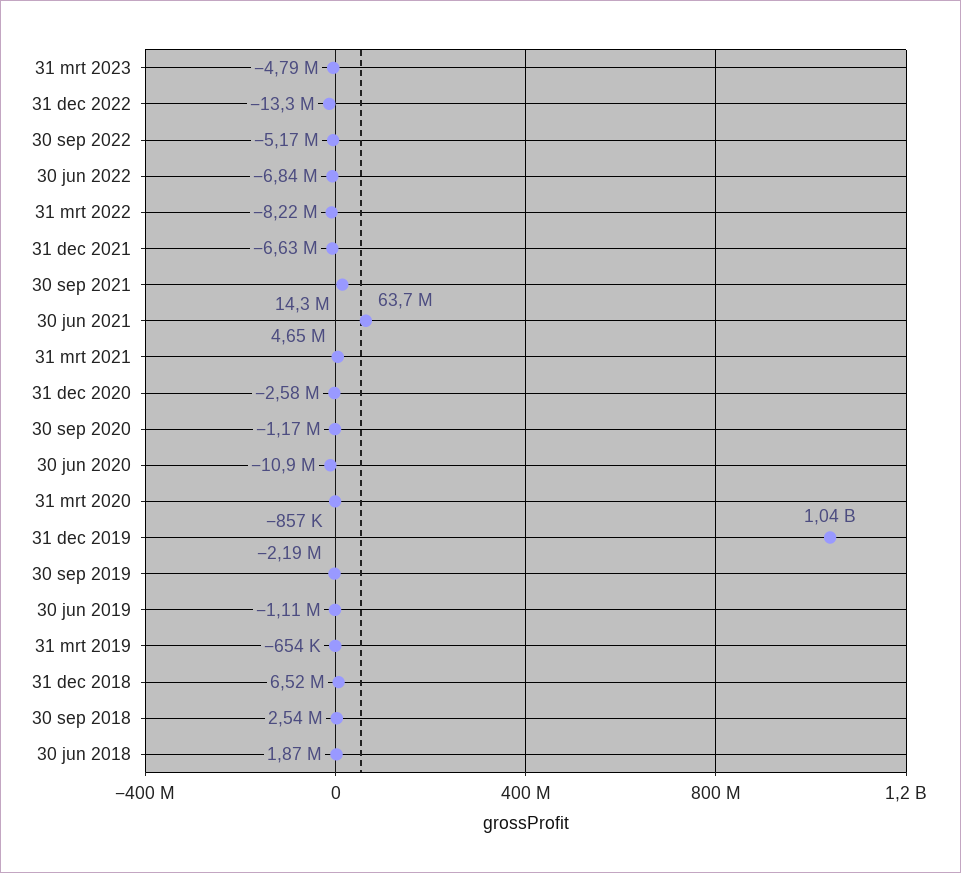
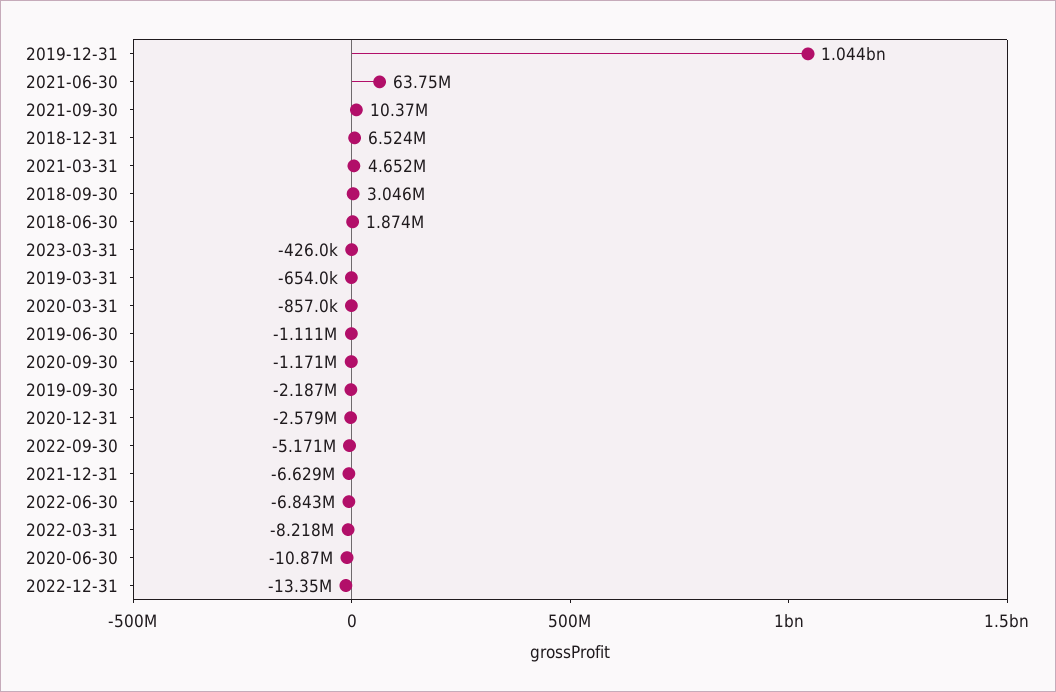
31 mrt 2023: -4790000 -> -426000
30 sep 2021: 14300000 -> 10370000
30 sep 2018: 2540000 -> 3046000

